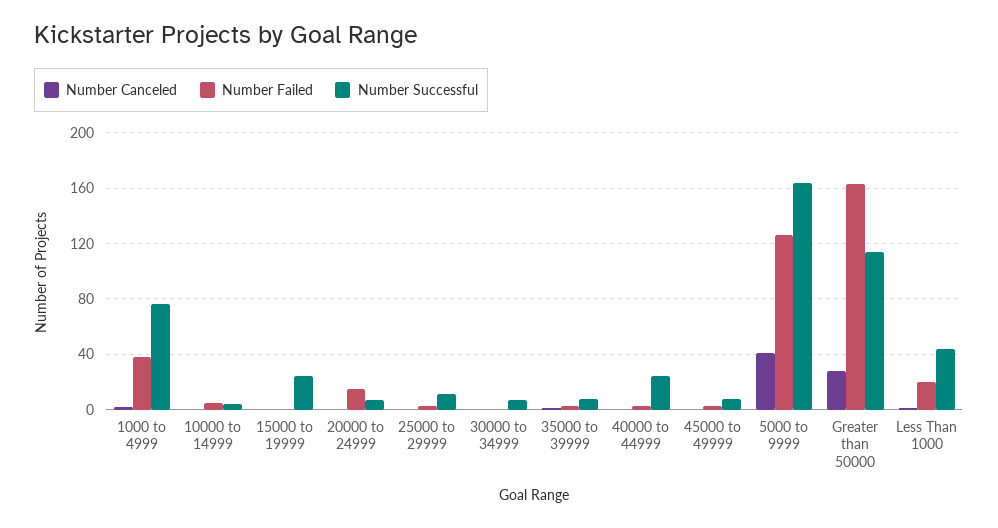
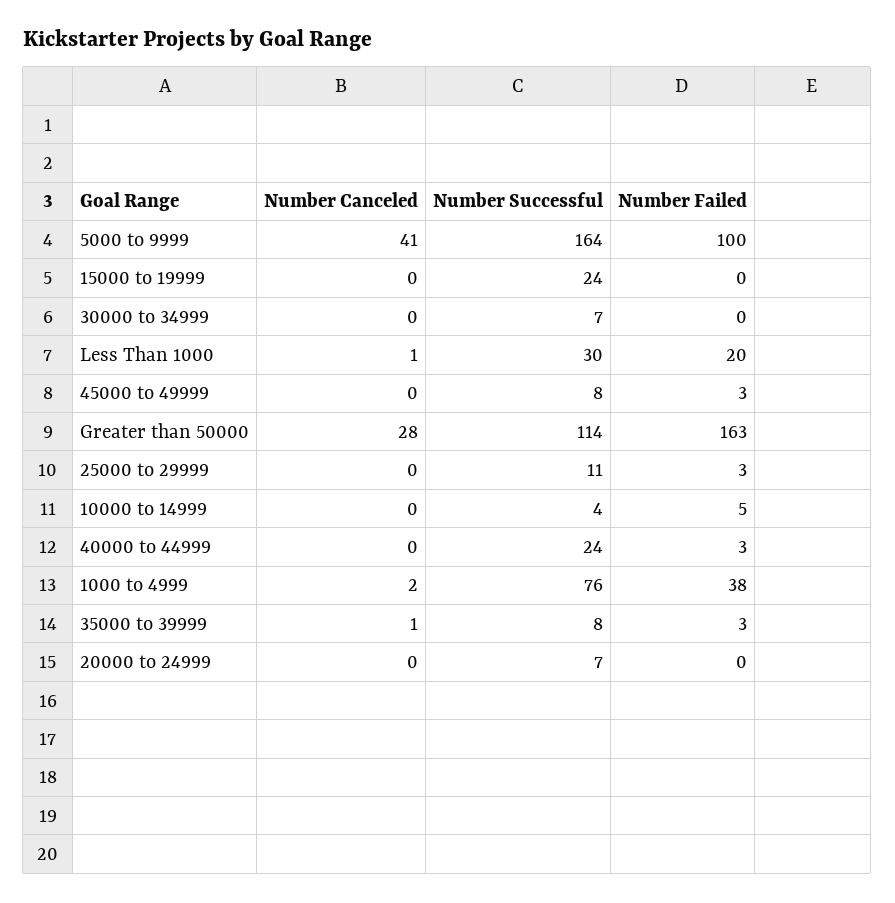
Number Failed, 20000 to 24999: 15 -> 0
Number Failed, 5000 to 9999: 125 -> 100
Number Successful, Less Than 1000: 45 -> 30

